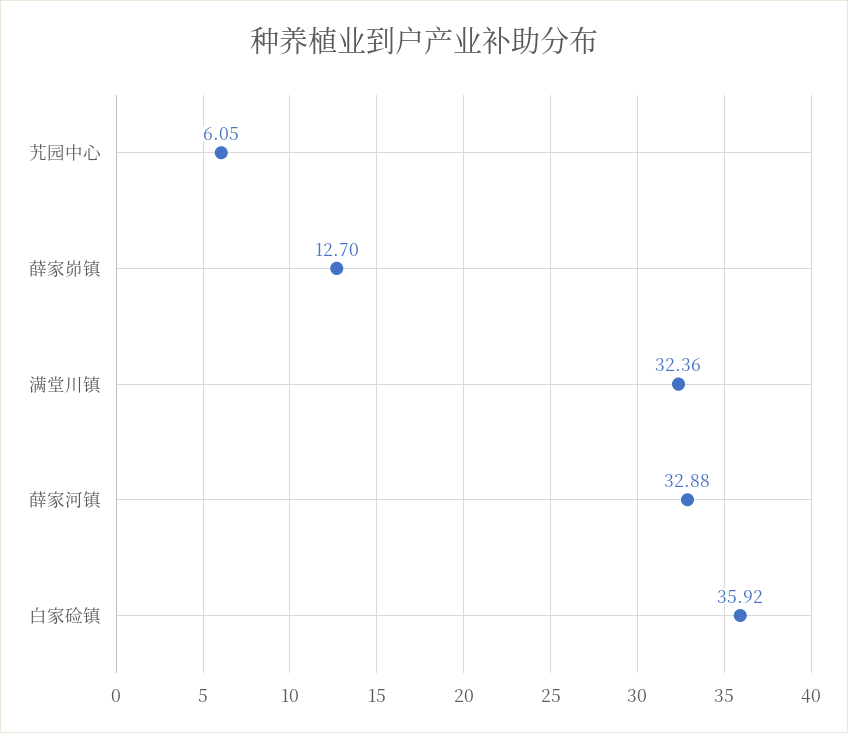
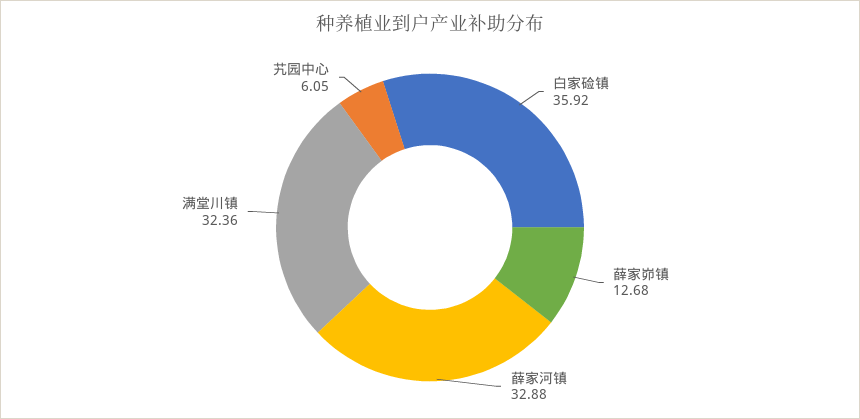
薛家峁镇: 12.7 -> 12.68

